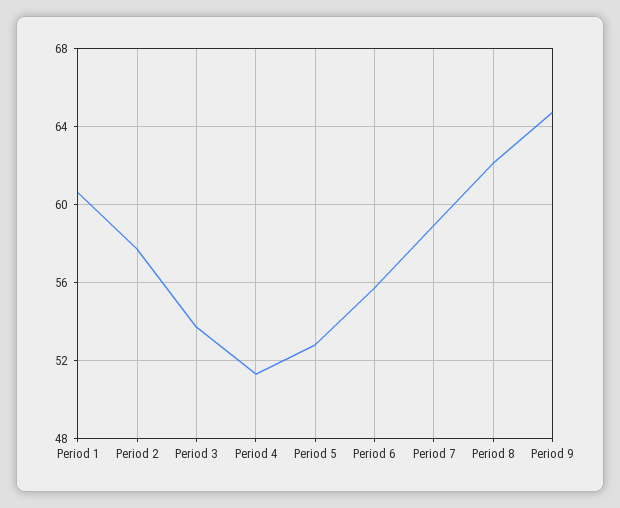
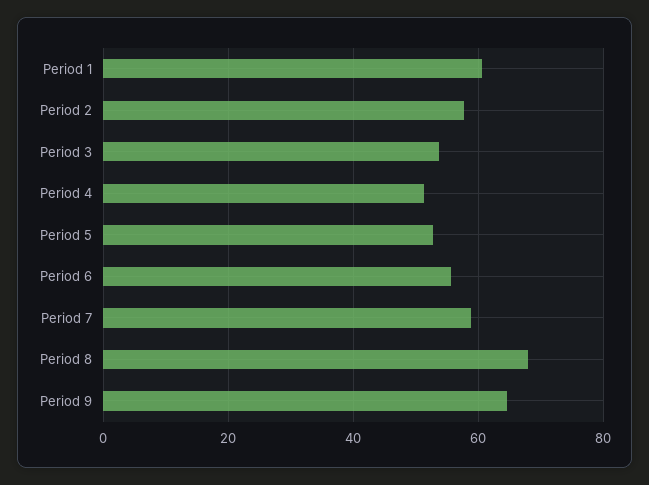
Period 8: 62 -> 68

